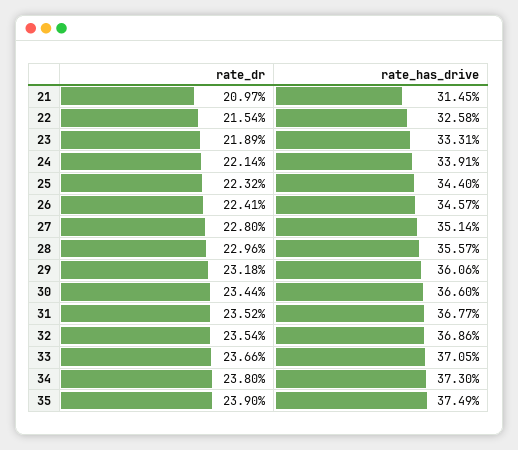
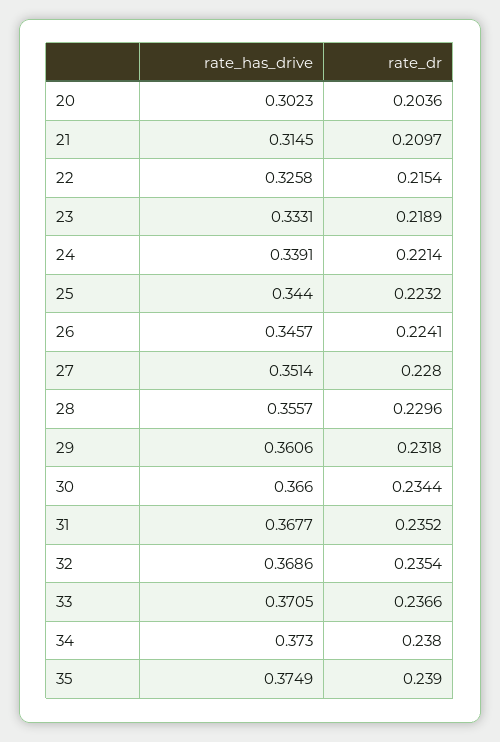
rate_has_drive, 20: none -> 0.3023
rate_dr, 20: none -> 0.2036

